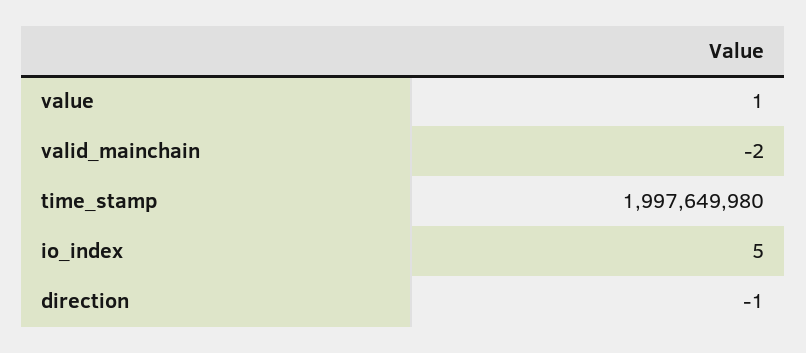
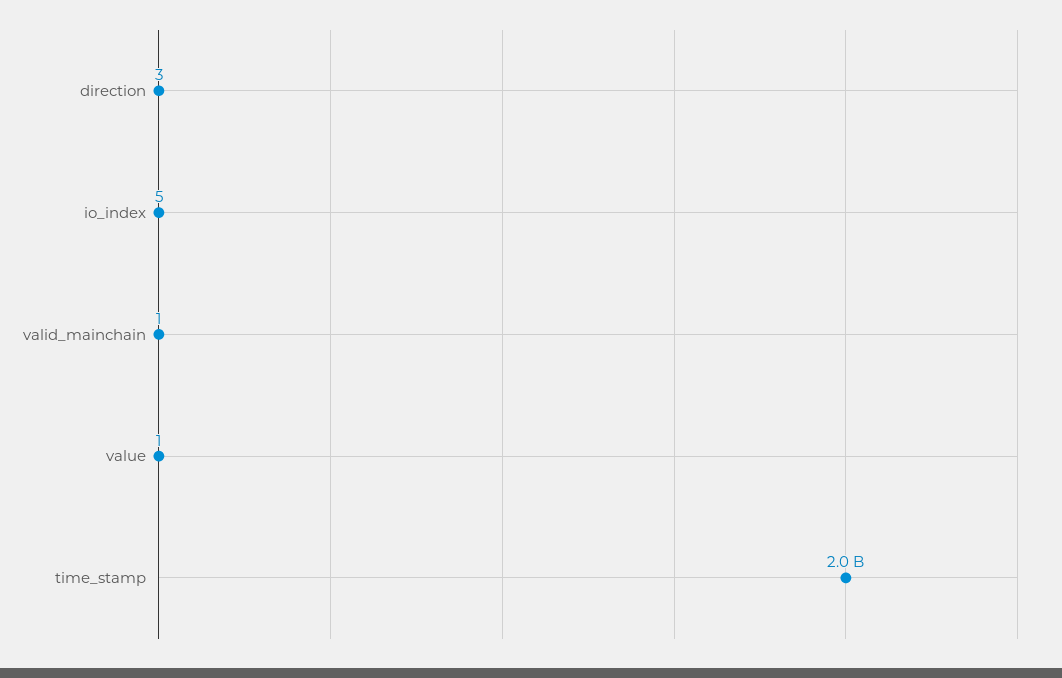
valid_mainchain: -2 -> 1
direction: -1 -> 3

